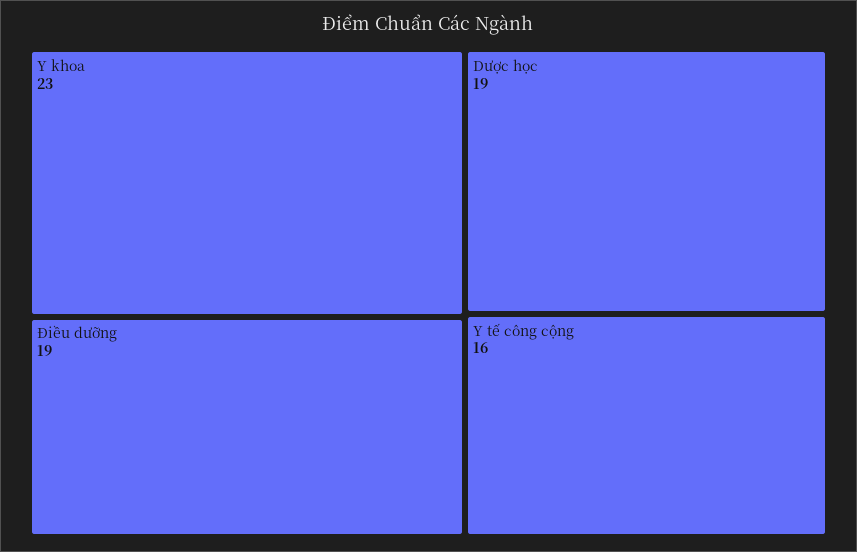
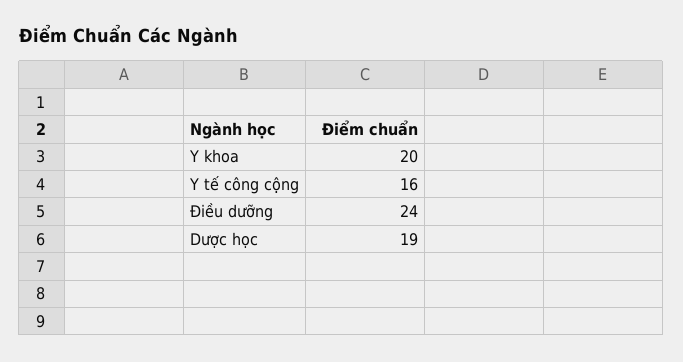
Y khoa: 23 -> 20
Điều dưỡng: 19 -> 24

